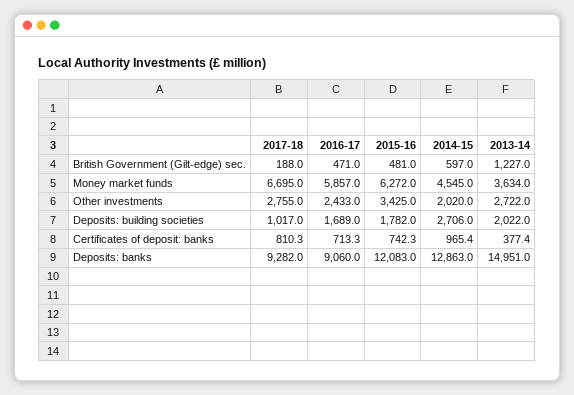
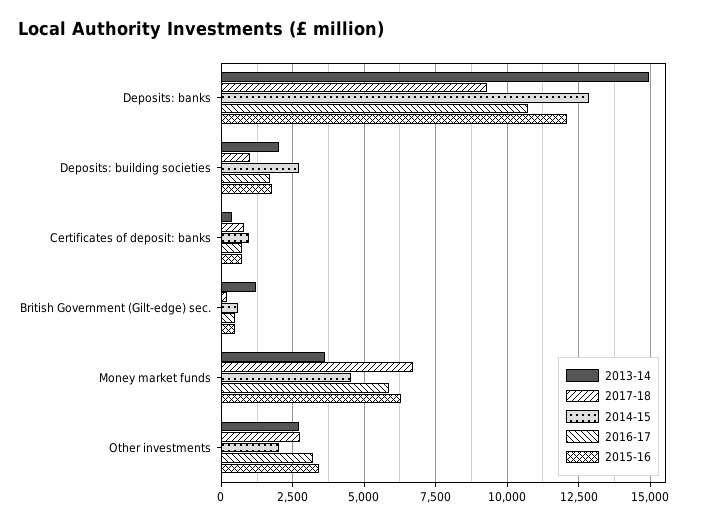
2016-17, Other investments: 2433 -> 3250
2016-17, Deposits: banks: 9060 -> 10750

